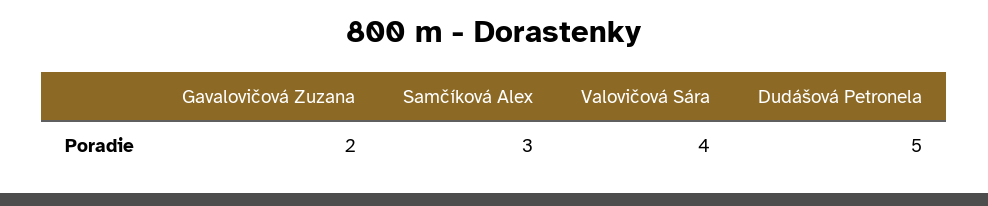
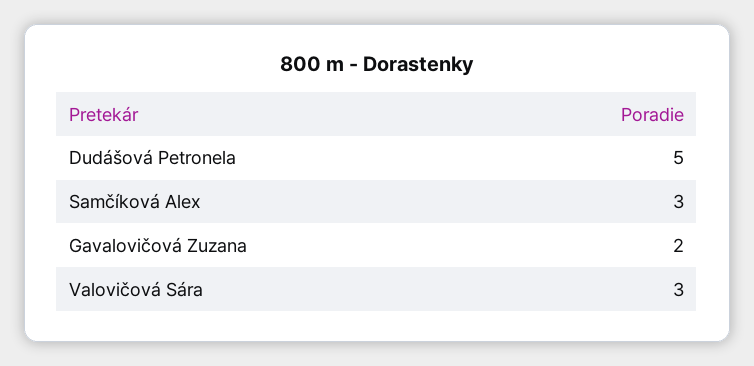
Valovičová Sára: 4 -> 3

